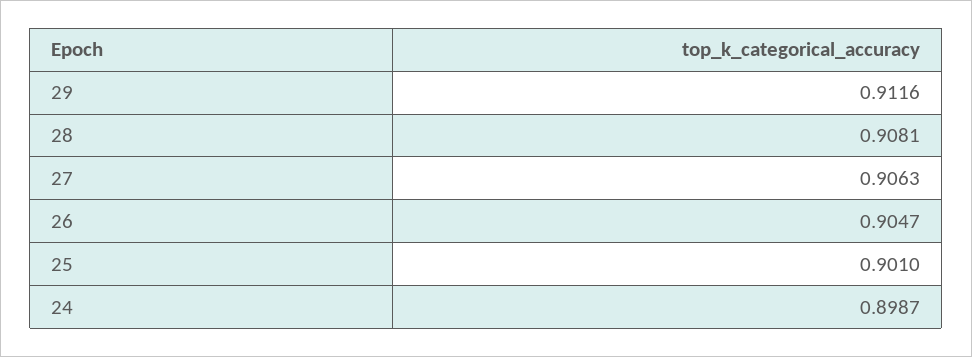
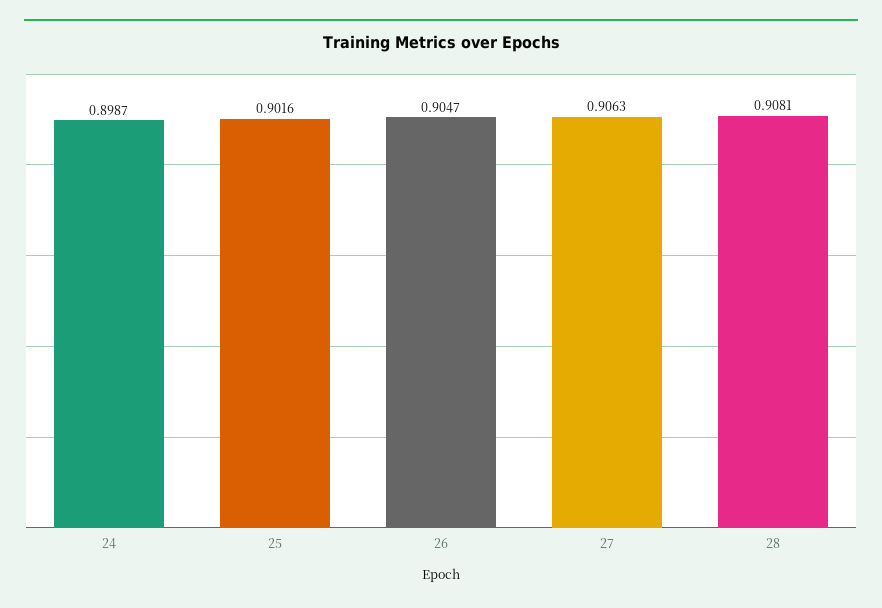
29: 0.9116 -> none
25: 0.901 -> 0.9016

